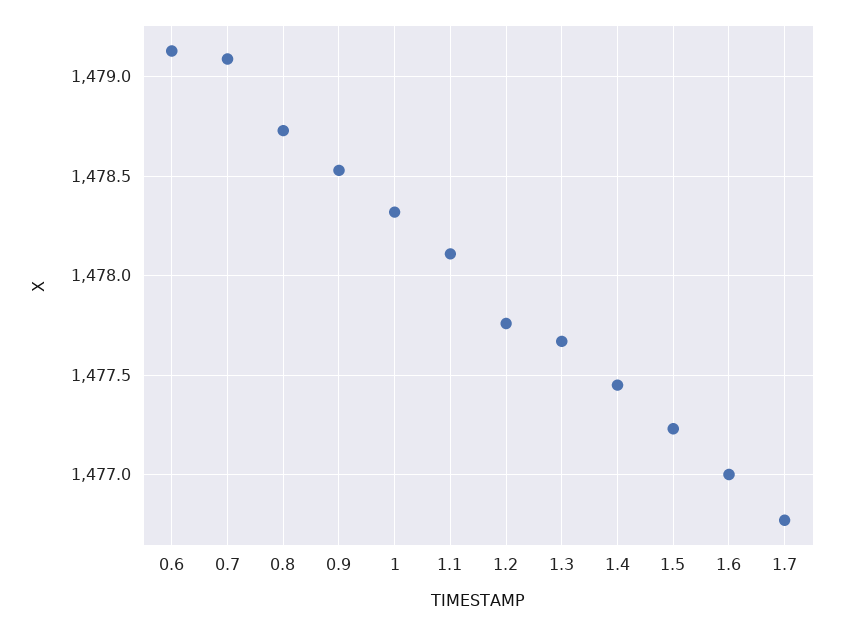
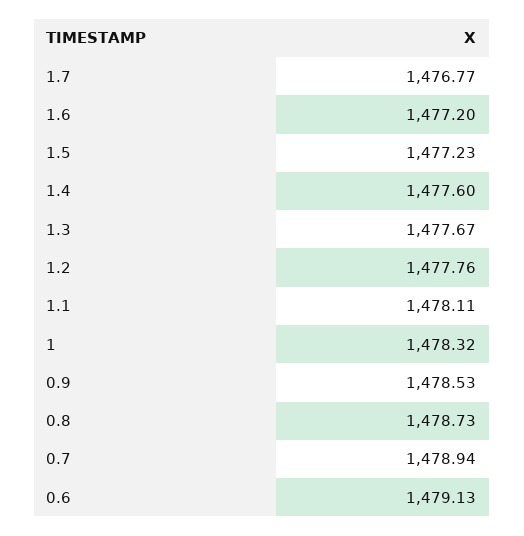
0.7: 1479.1 -> 1478.94
1.4: 1477.45 -> 1477.6
1.6: 1477 -> 1477.2

